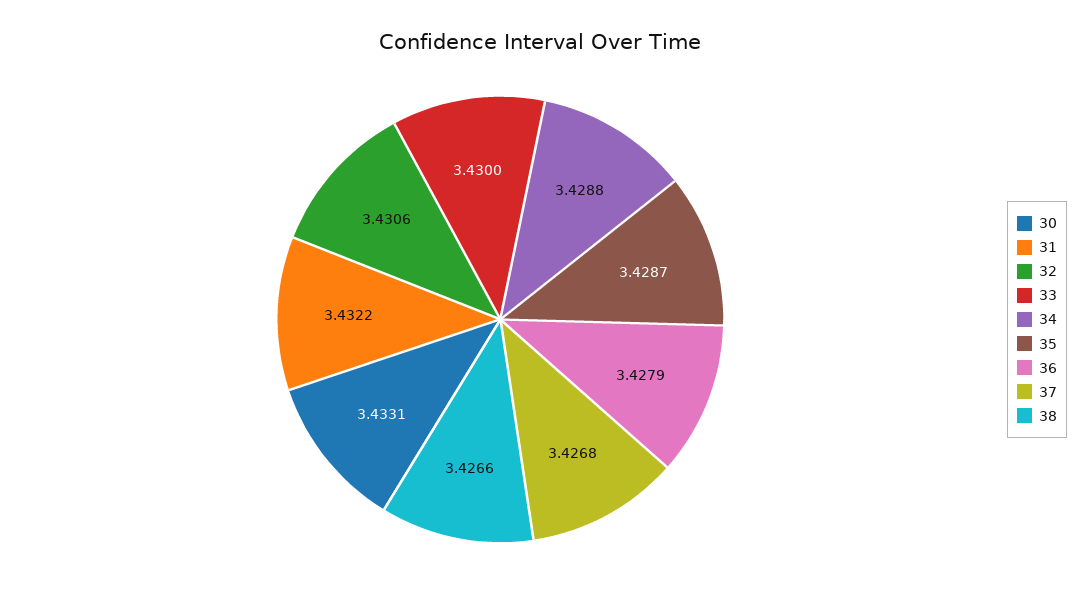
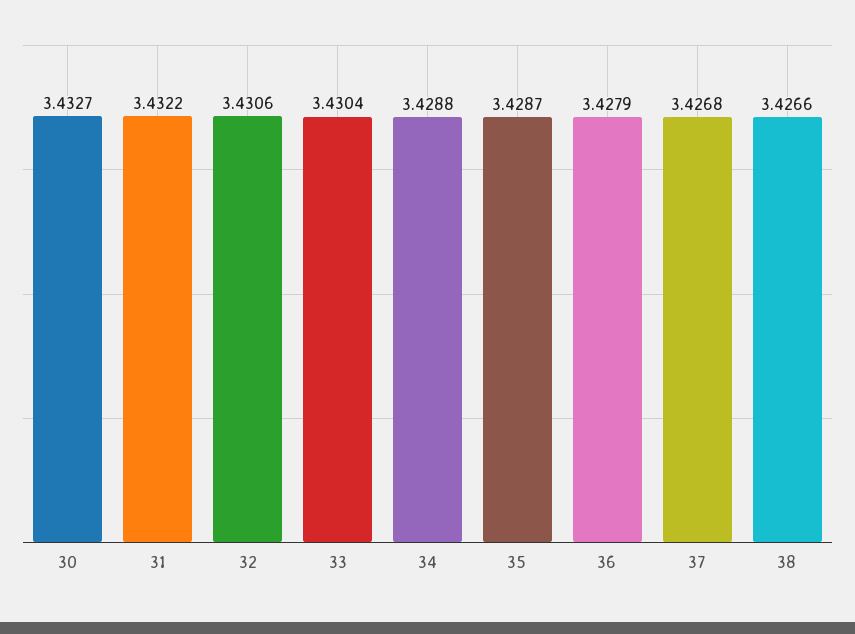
30: 3.4331 -> 3.4327
33: 3.43 -> 3.4304

